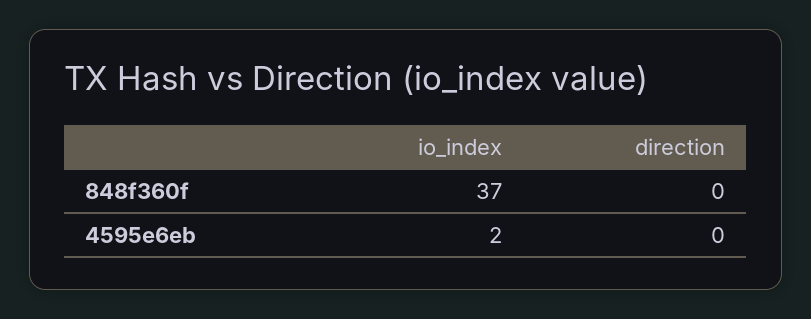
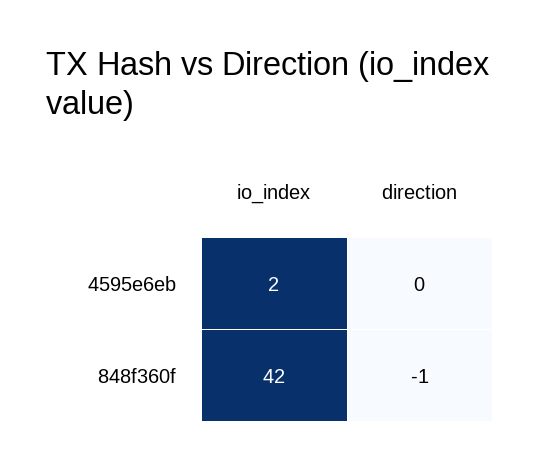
io_index, 848f360f: 37 -> 42
direction, 848f360f: 0 -> -1

